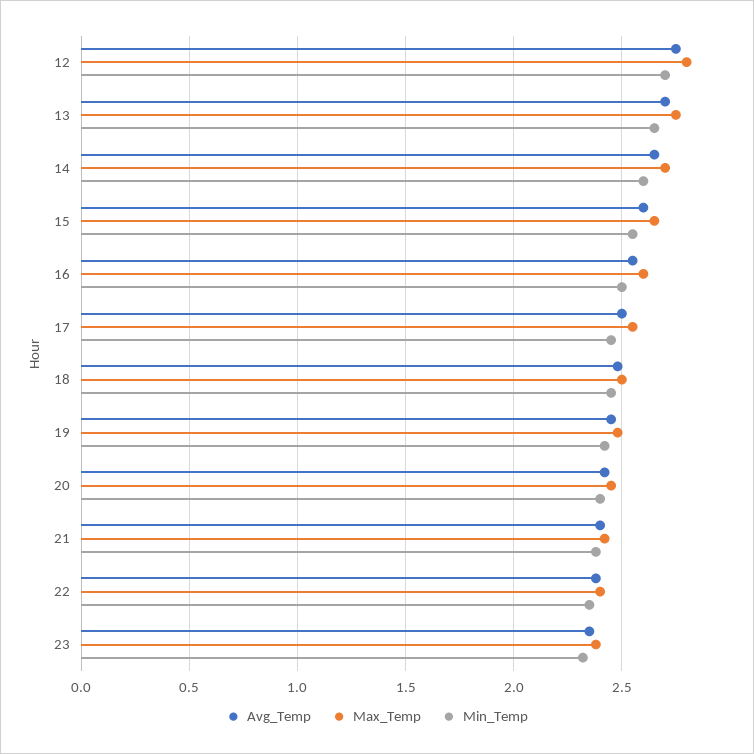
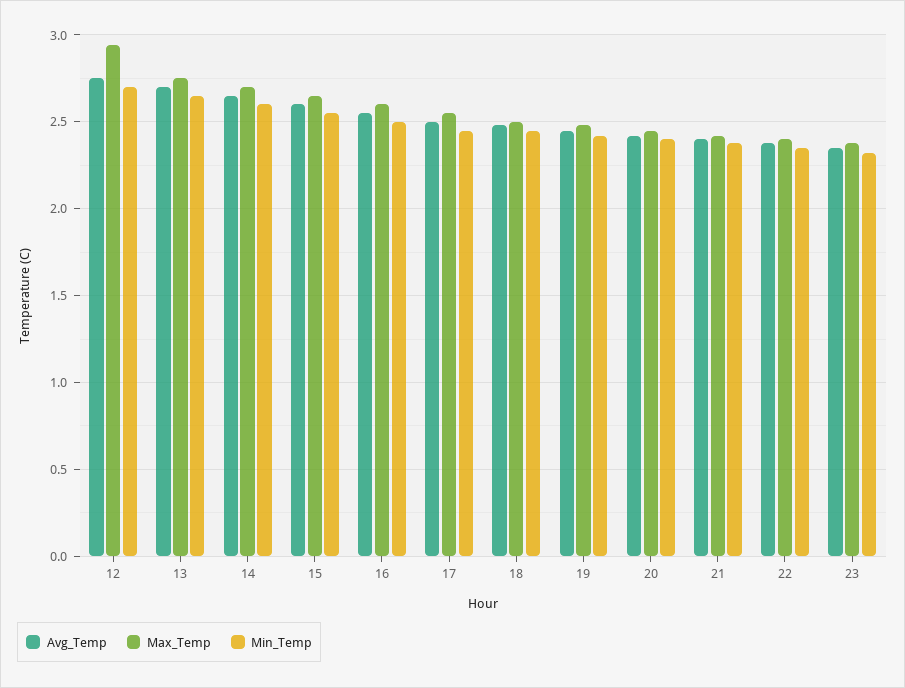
Max_Temp, 12: 2.8 -> 2.95

